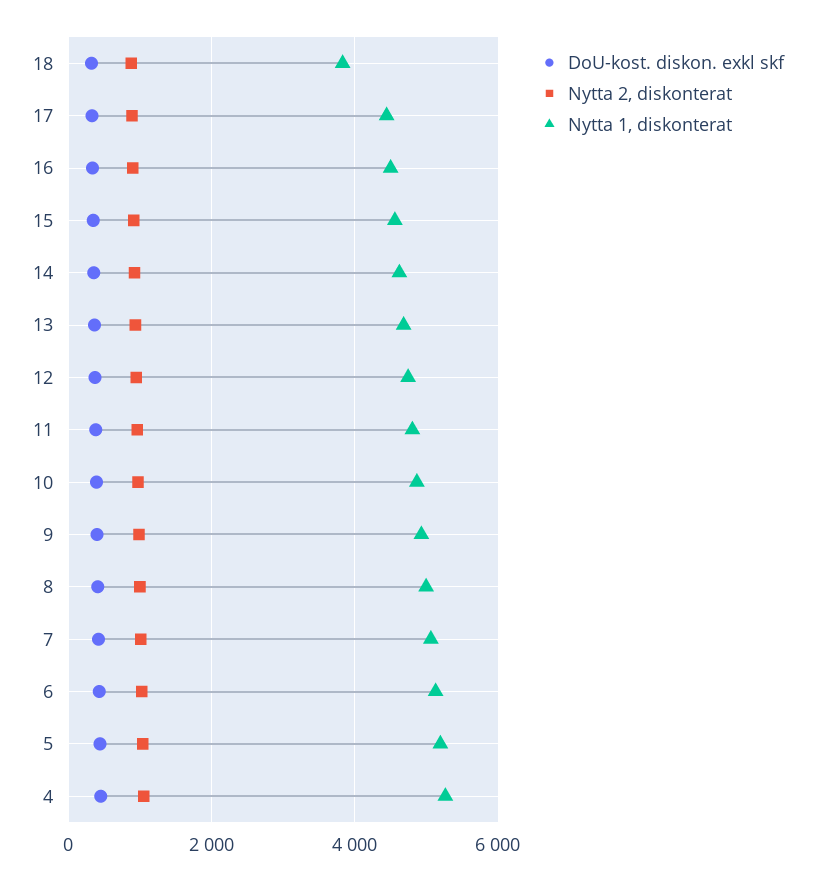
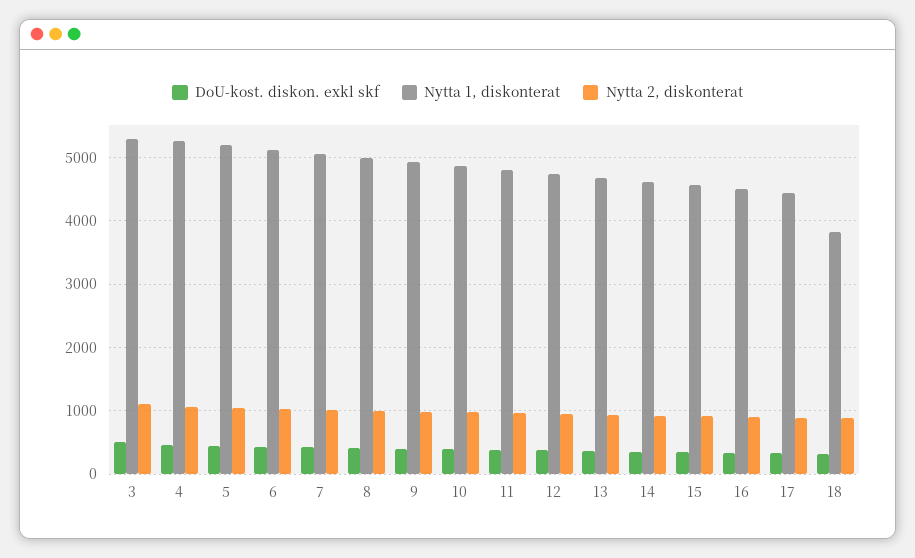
DoU-kost. diskon. exkl skf, 3: none -> 500
Nytta 1, diskonterat, 3: none -> 5300
Nytta 2, diskonterat, 3: none -> 1100

